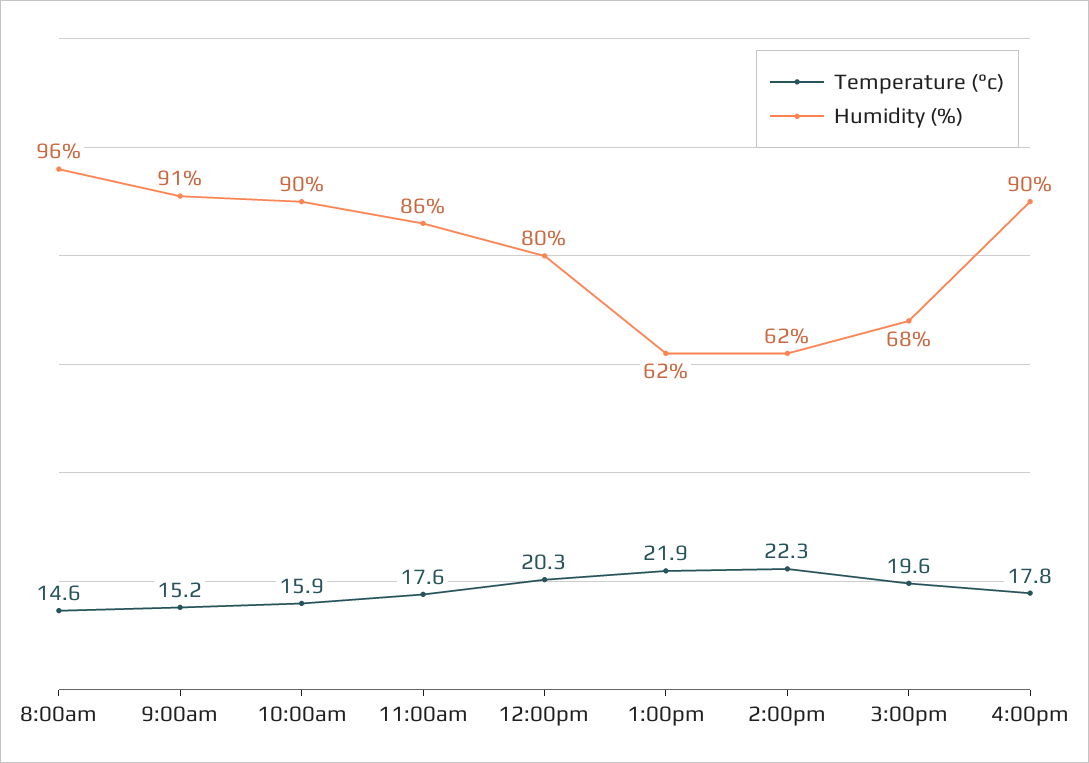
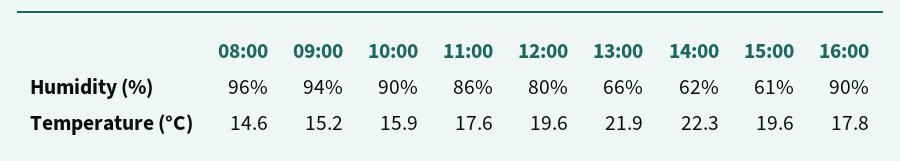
Humidity (%), 9:00am: 91 -> 94
Temperature (°c), 12:00pm: 20.3 -> 19.6
Humidity (%), 1:00pm: 62 -> 66
Humidity (%), 3:00pm: 68 -> 61

